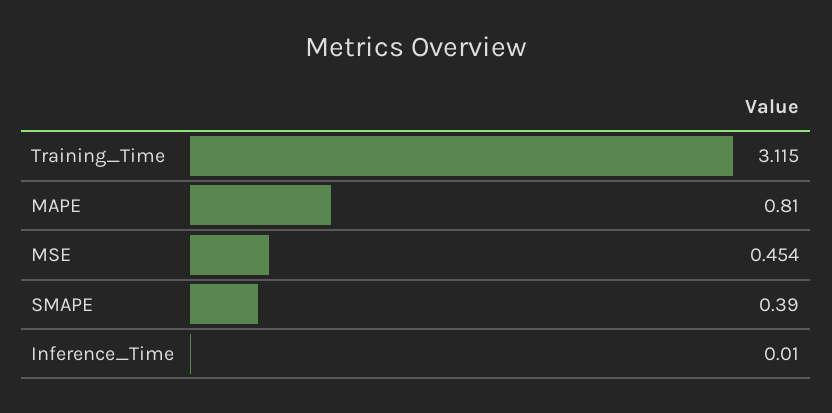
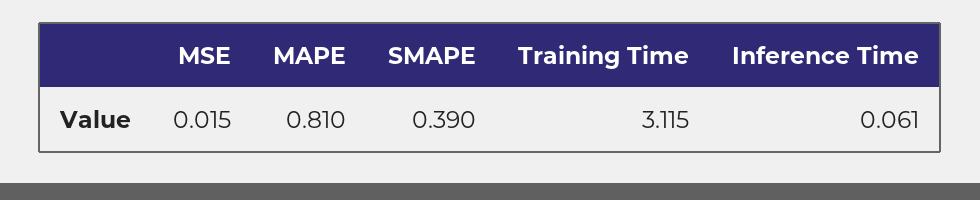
MSE: 0.454 -> 0.015
Inference_Time: 0.01 -> 0.061

